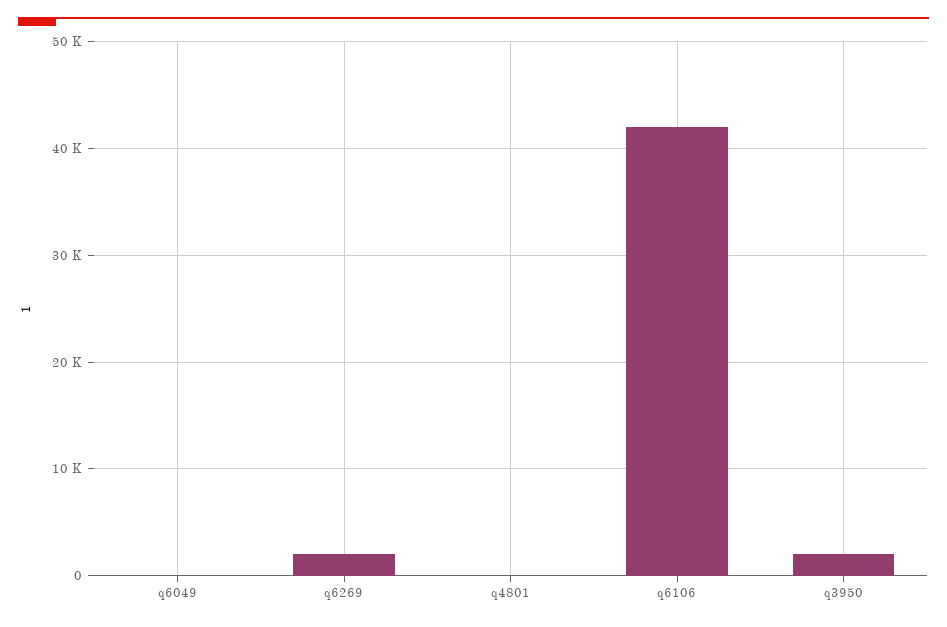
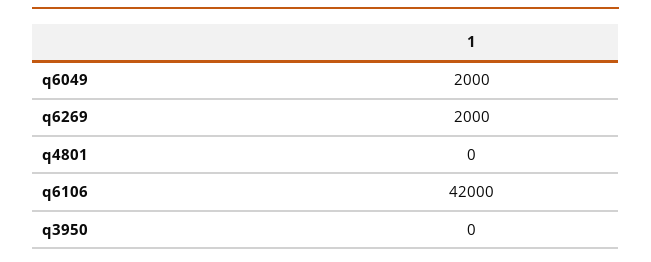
q6049: 0 -> 2000
q3950: 2000 -> 0

